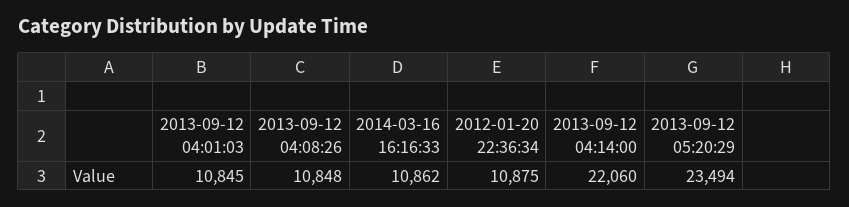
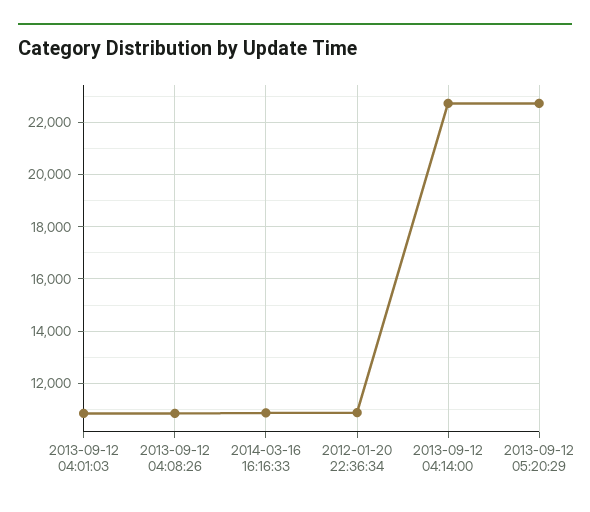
2013-09-12 04:14:00: 22060 -> 22750
2013-09-12 05:20:29: 23494 -> 22750

